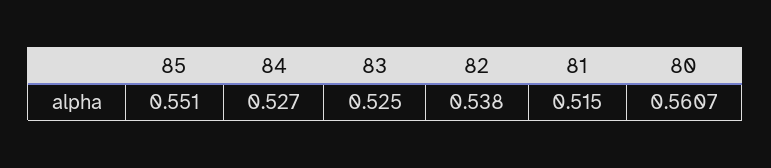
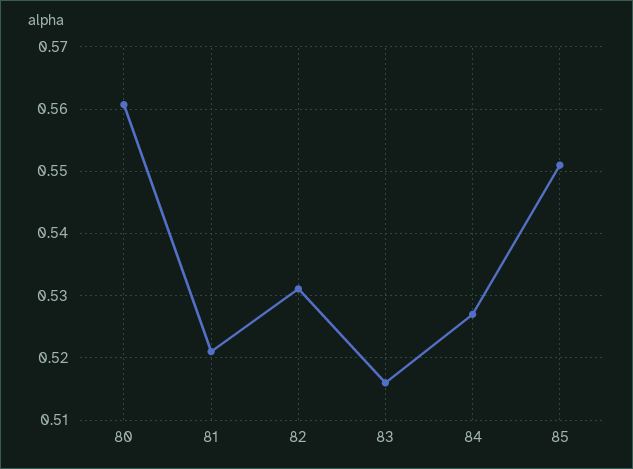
83: 0.525 -> 0.516
82: 0.538 -> 0.531
81: 0.515 -> 0.521

